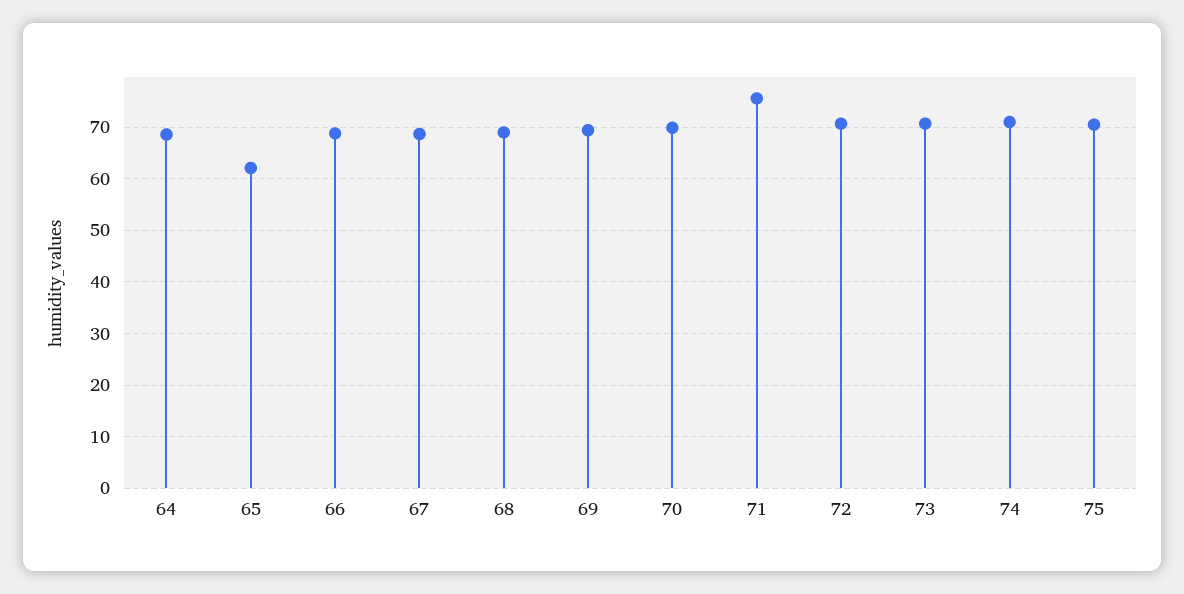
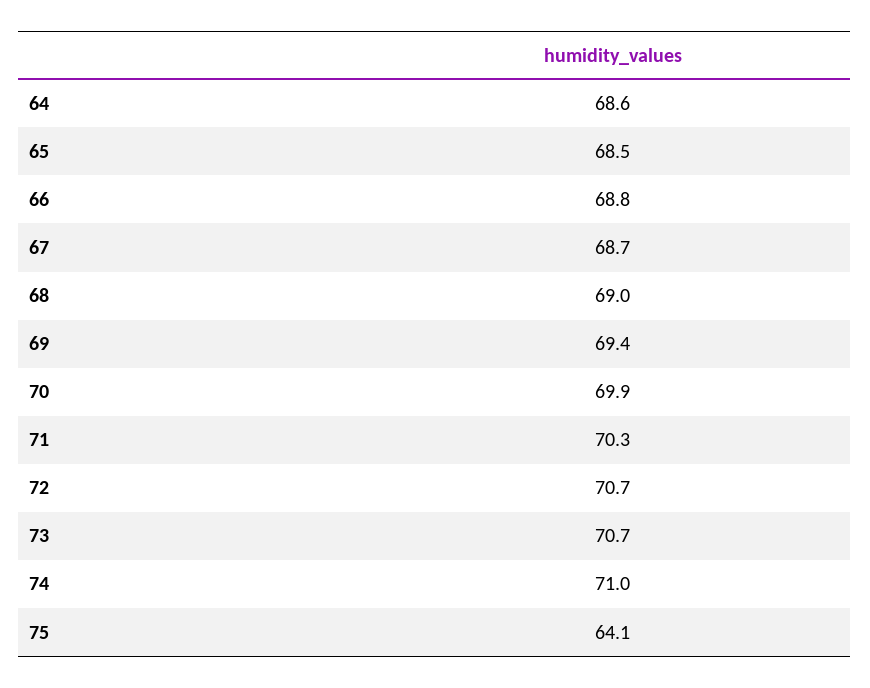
65: 62 -> 68.5
71: 76 -> 70.3
75: 70 -> 64.1

